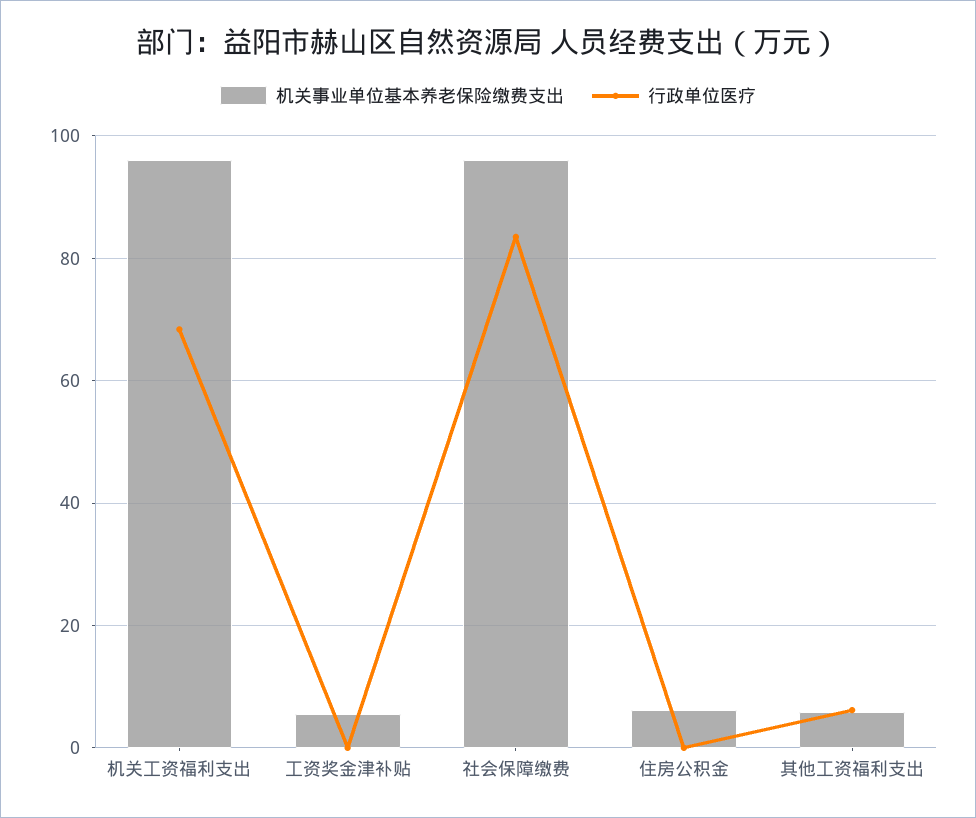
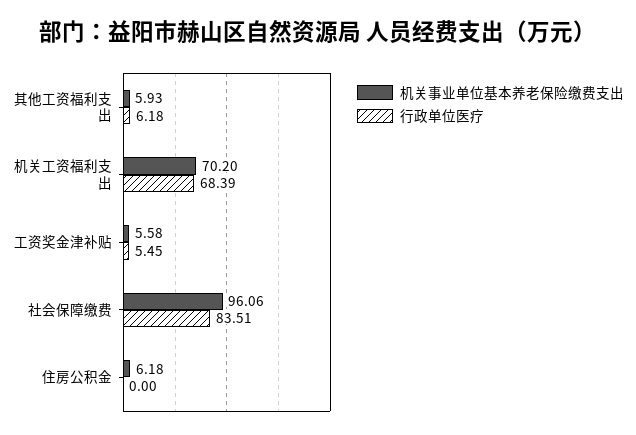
机关事业单位基本养老保险缴费支出, 机关工资福利支出: 96 -> 70.2
行政单位医疗, 工资奖金津补贴: 0 -> 5.45

